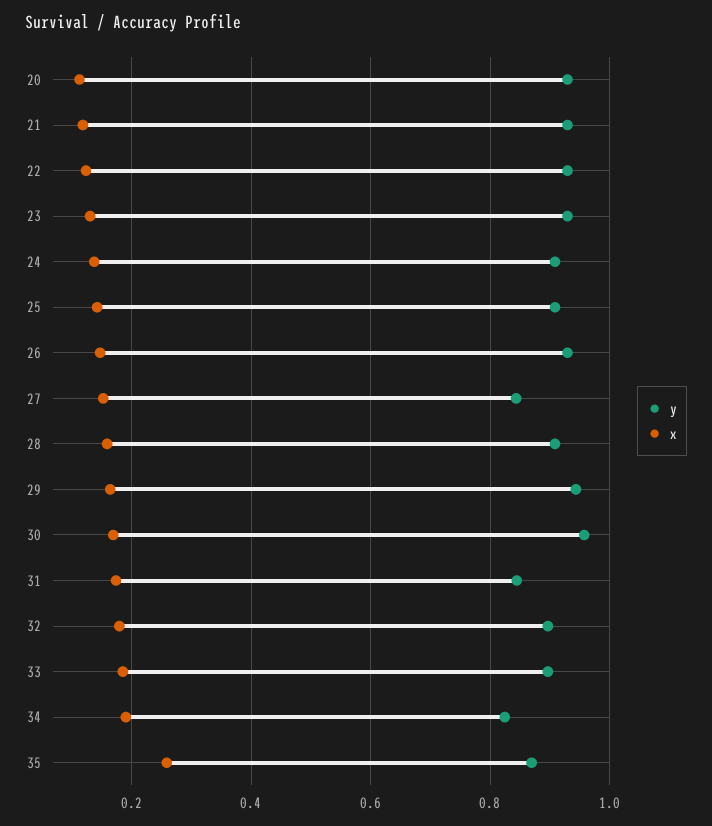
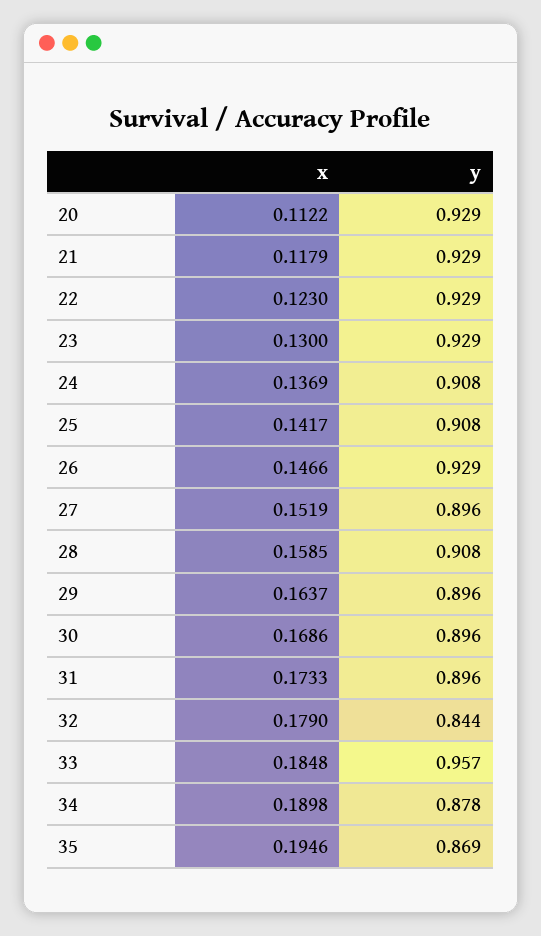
y, 27: 0.84 -> 0.896
y, 29: 0.94 -> 0.896
y, 30: 0.96 -> 0.896
y, 31: 0.84 -> 0.896
y, 32: 0.9 -> 0.844
y, 33: 0.9 -> 0.957
y, 34: 0.82 -> 0.878
x, 35: 0.26 -> 0.1946

